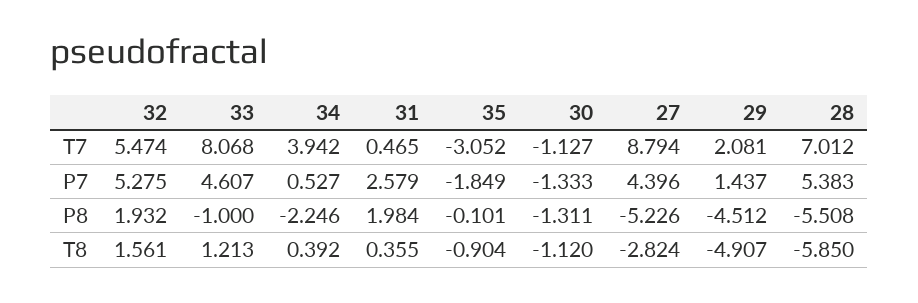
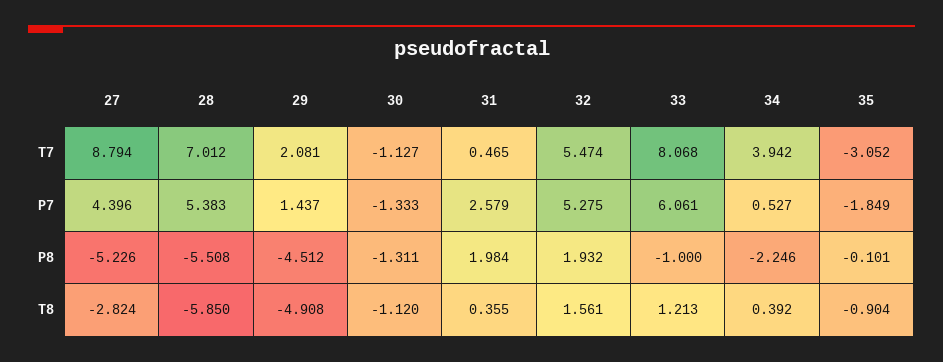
33, P7: 4.607 -> 6.061
29, T8: -4.907 -> -4.908

